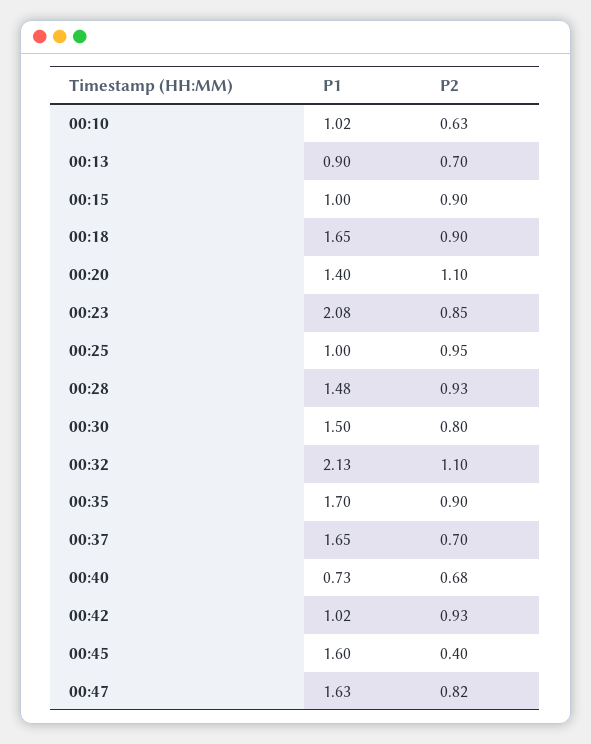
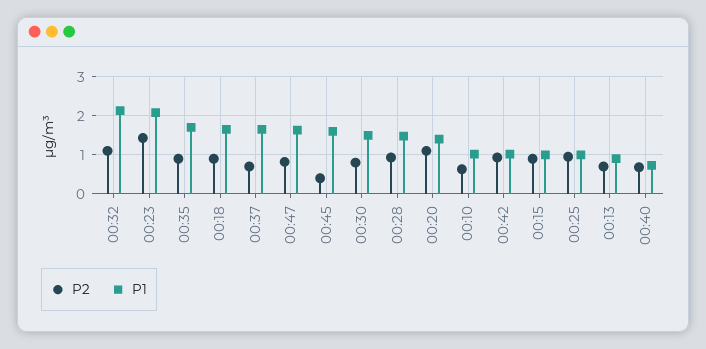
P2, 00:23: 0.85 -> 1.4

